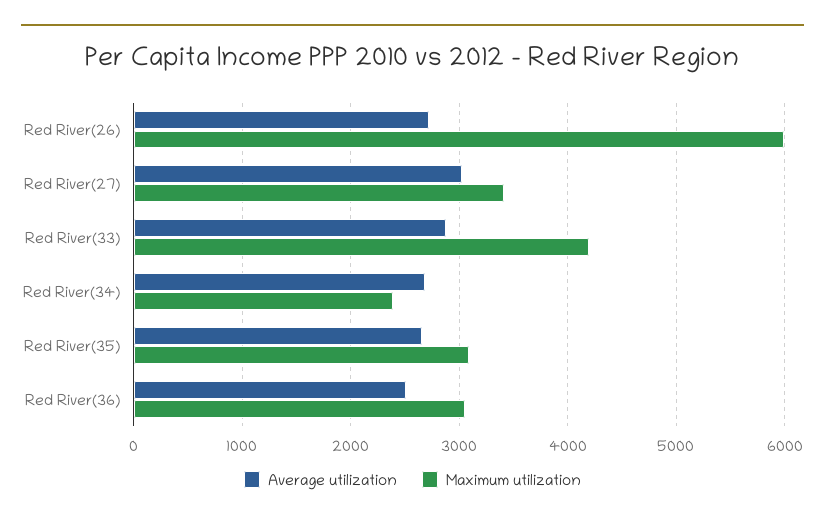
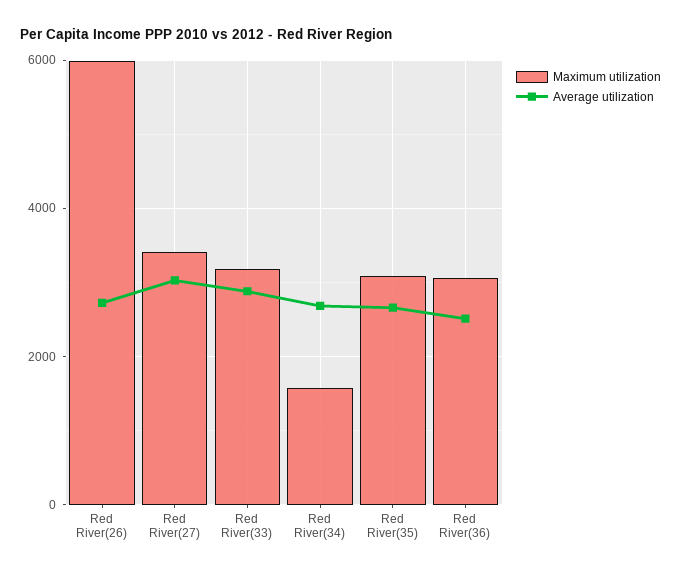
Maximum utilization, Red River(33): 4200 -> 3200
Maximum utilization, Red River(34): 2400 -> 1600

